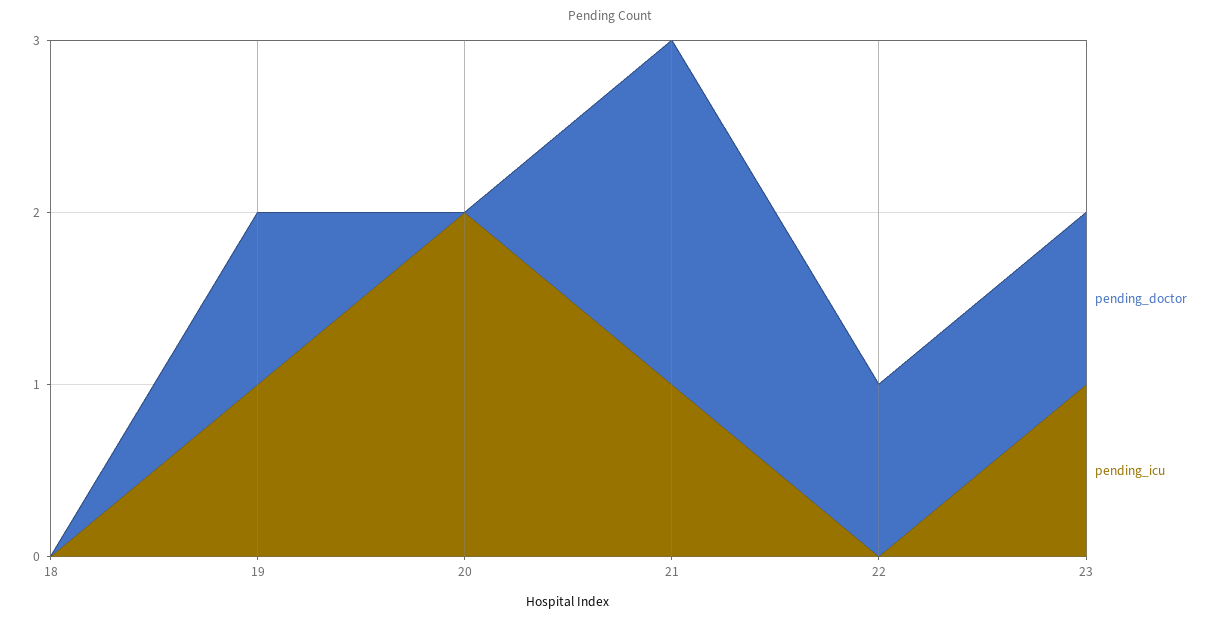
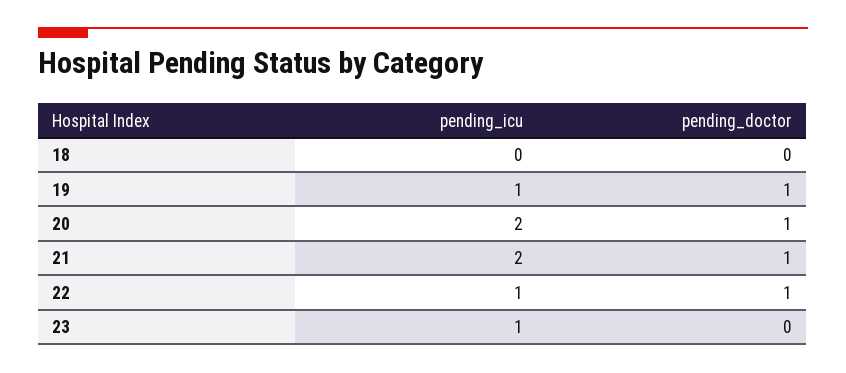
pending_doctor, 20: 0 -> 1
pending_doctor, 21: 2 -> 1
pending_icu, 21: 1 -> 2
pending_icu, 22: 0 -> 1
pending_doctor, 23: 1 -> 0

